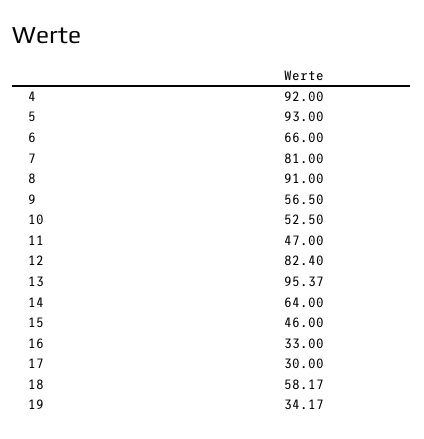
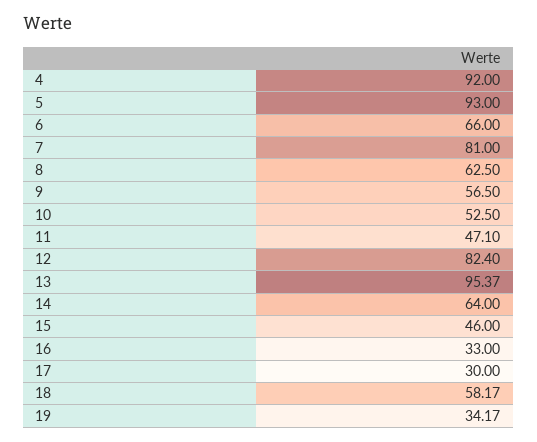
8: 91 -> 62.5
11: 47 -> 47.1

